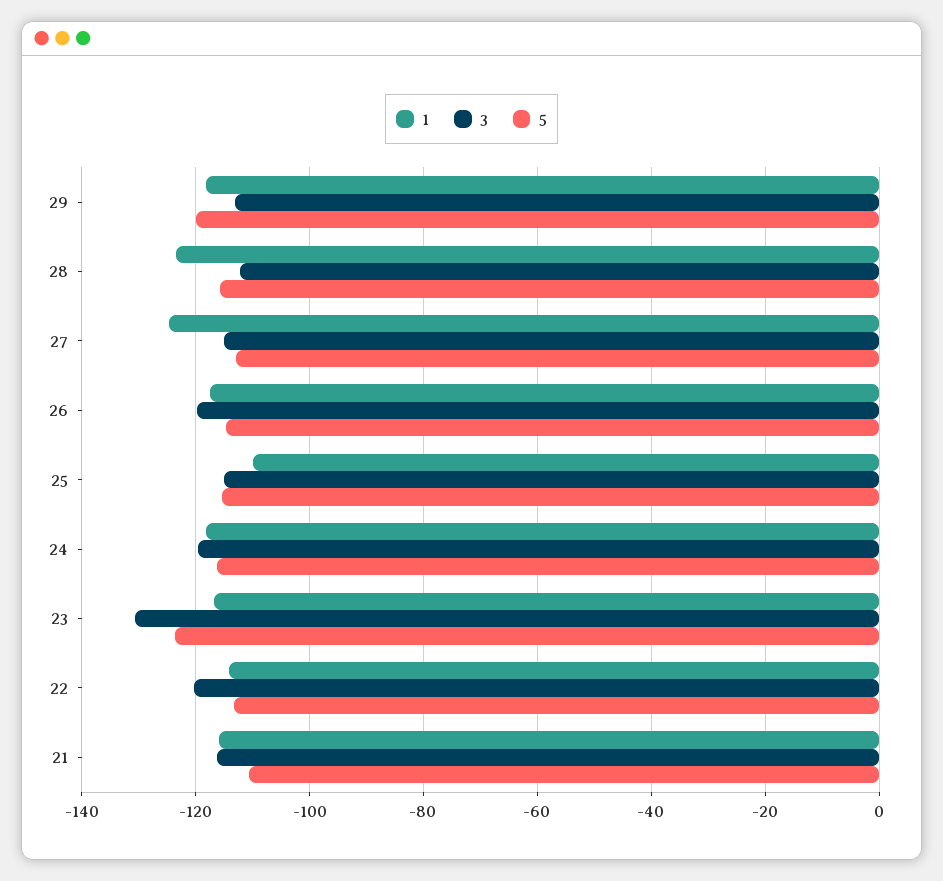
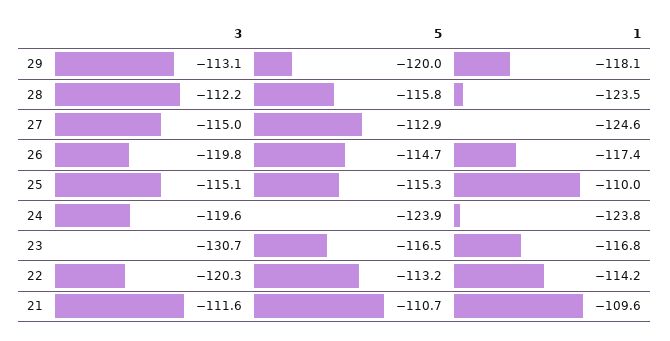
1, 24: -118 -> -123.8
5, 24: -116 -> -123.9
5, 23: -124 -> -116.5
1, 21: -116 -> -109.6
3, 21: -116 -> -111.6

